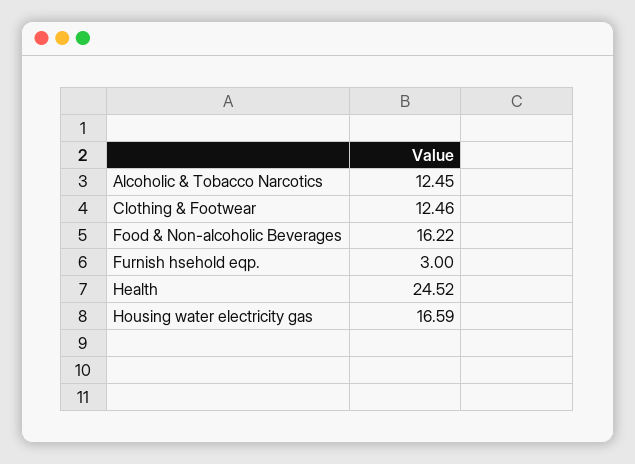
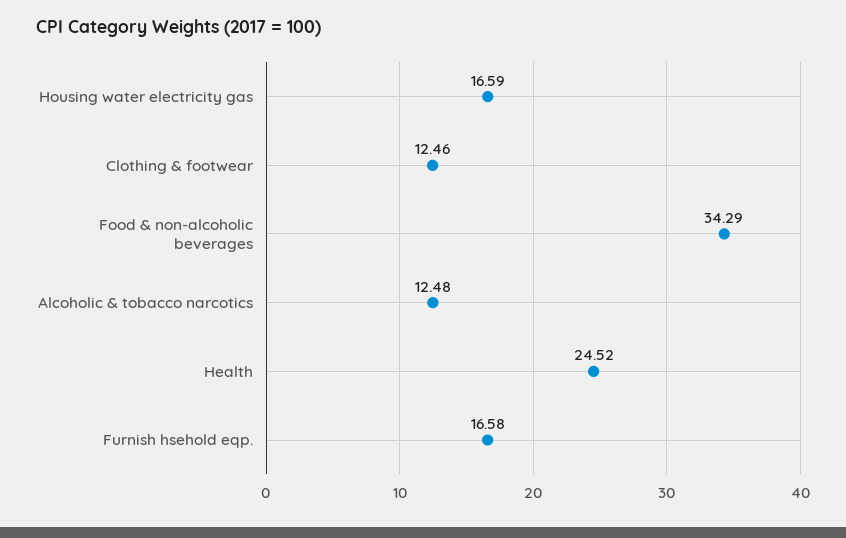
Alcoholic & Tobacco Narcotics: 12.45 -> 12.48
Food & Non-alcoholic Beverages: 16.22 -> 34.29
Furnish hsehold eqp.: 3 -> 16.58

